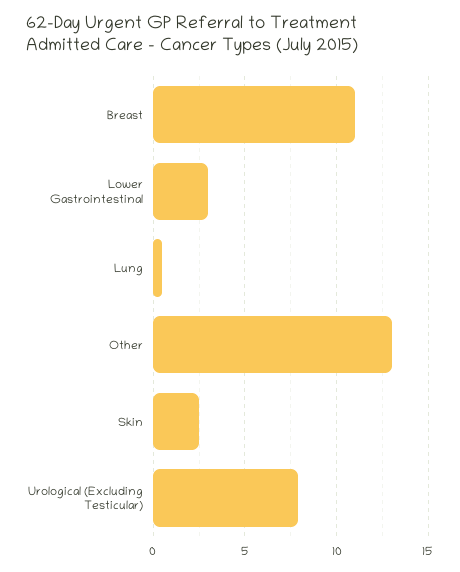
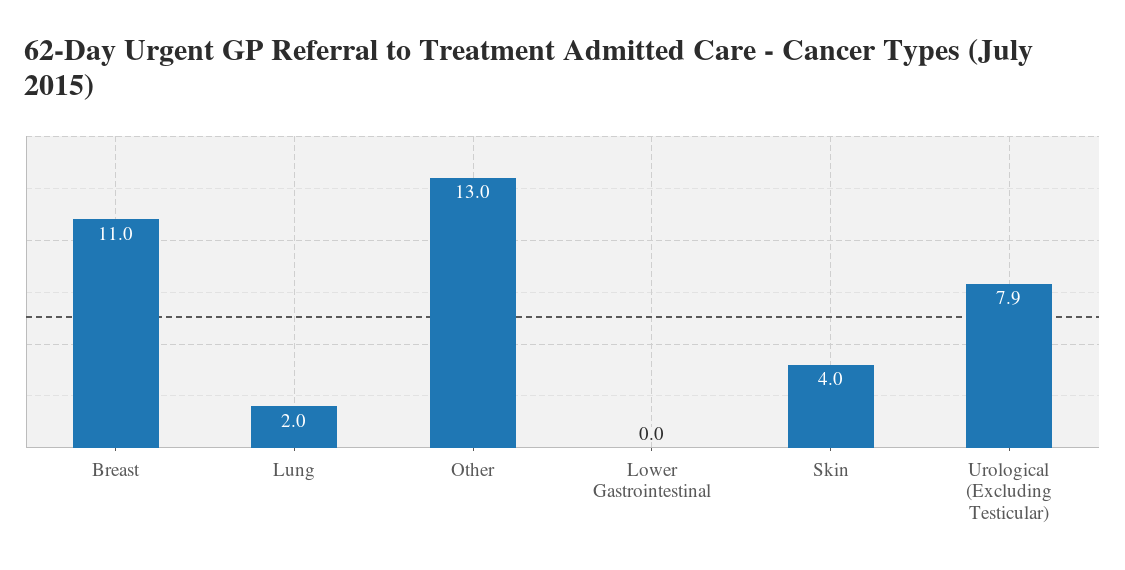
Lower Gastrointestinal: 3 -> 0
Lung: 0.5 -> 2
Skin: 2.5 -> 4

